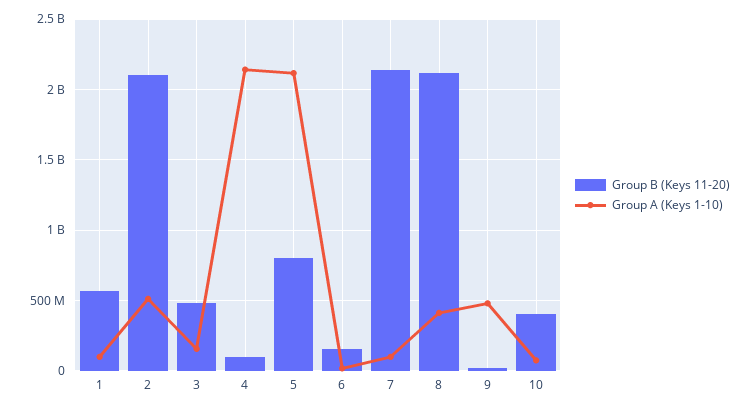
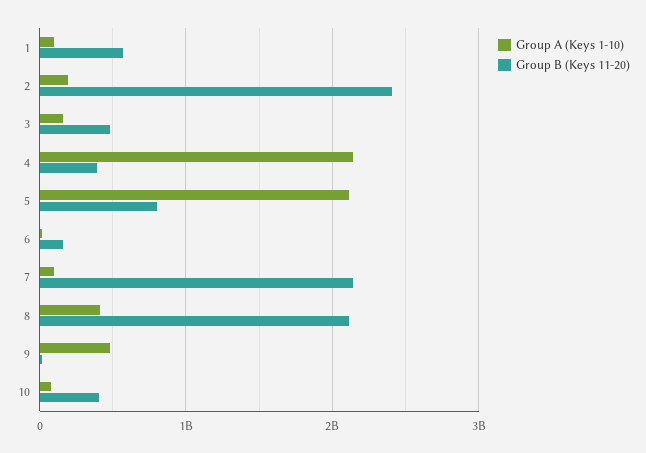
Group B (Keys 11-20), 2: 2100000000 -> 2400000000
Group A (Keys 1-10), 2: 500000000 -> 200000000
Group B (Keys 11-20), 4: 100000000 -> 400000000

